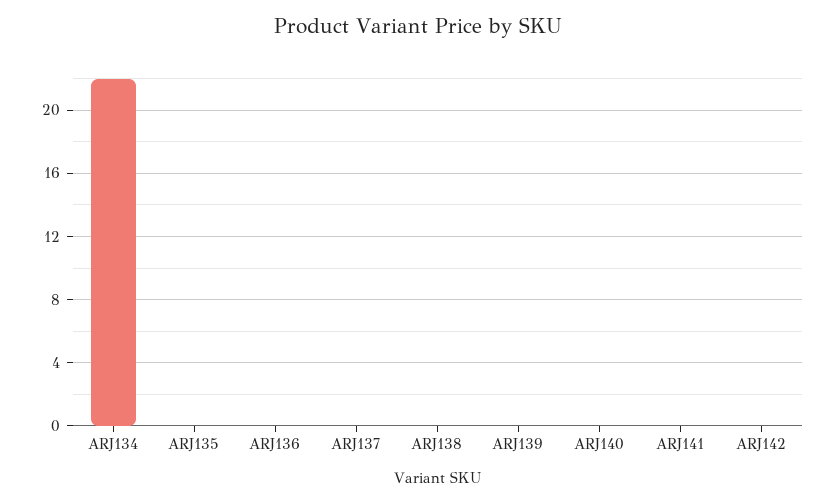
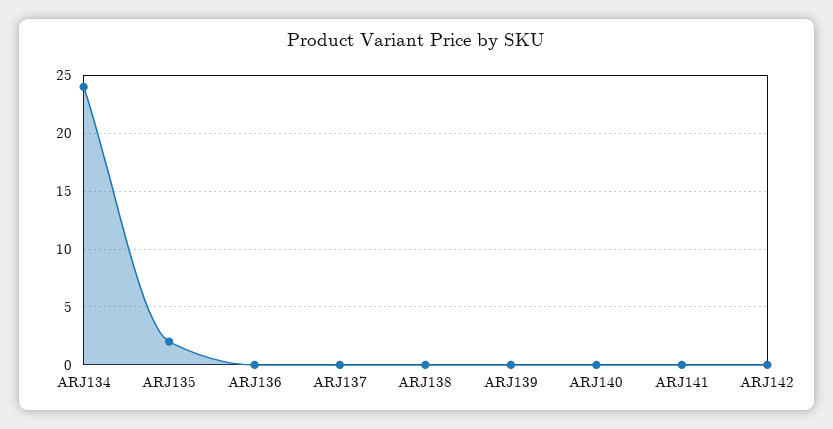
ARJ134: 22 -> 24
ARJ135: 0 -> 2

